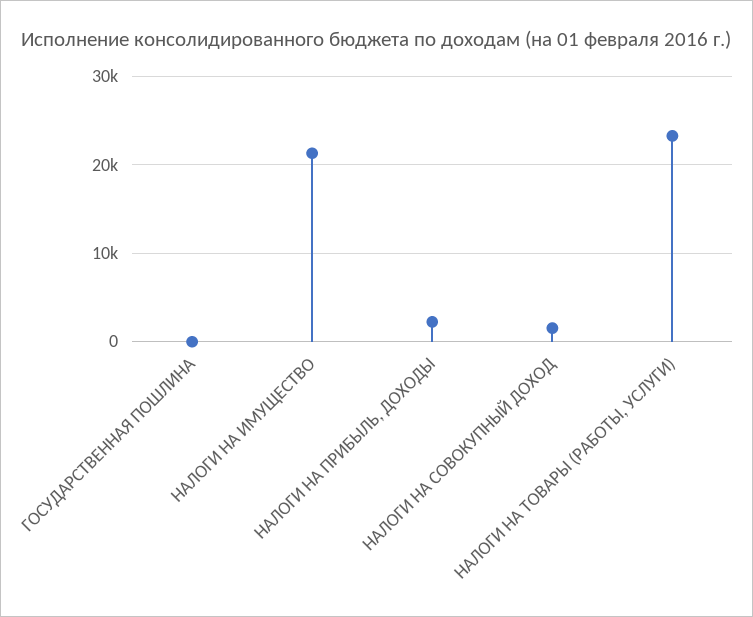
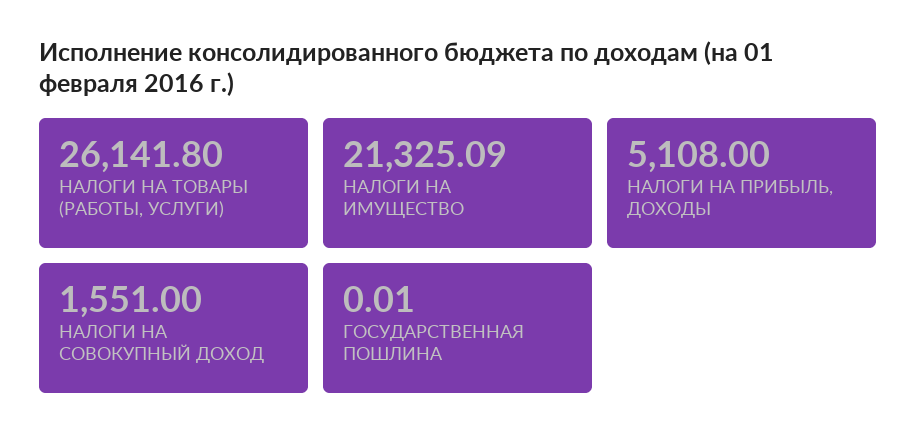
НАЛОГИ НА ПРИБЫЛЬ, ДОХОДЫ: 2000 -> 5108
НАЛОГИ НА ТОВАРЫ (РАБОТЫ, УСЛУГИ): 23000 -> 26141.8

